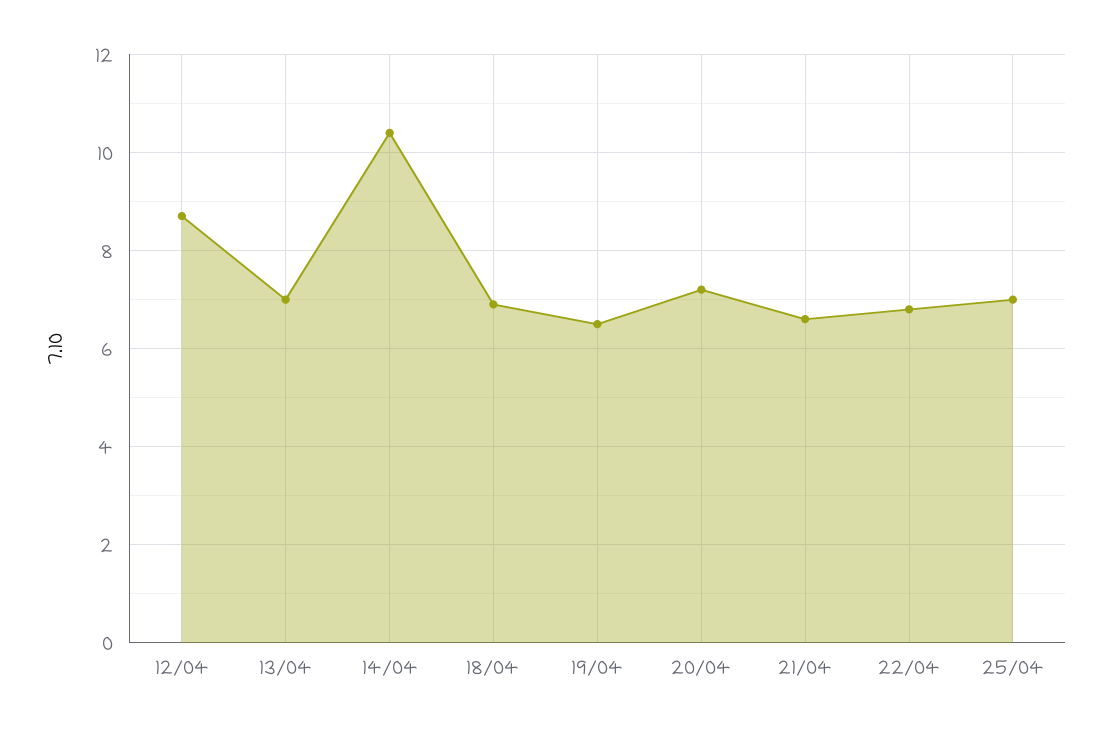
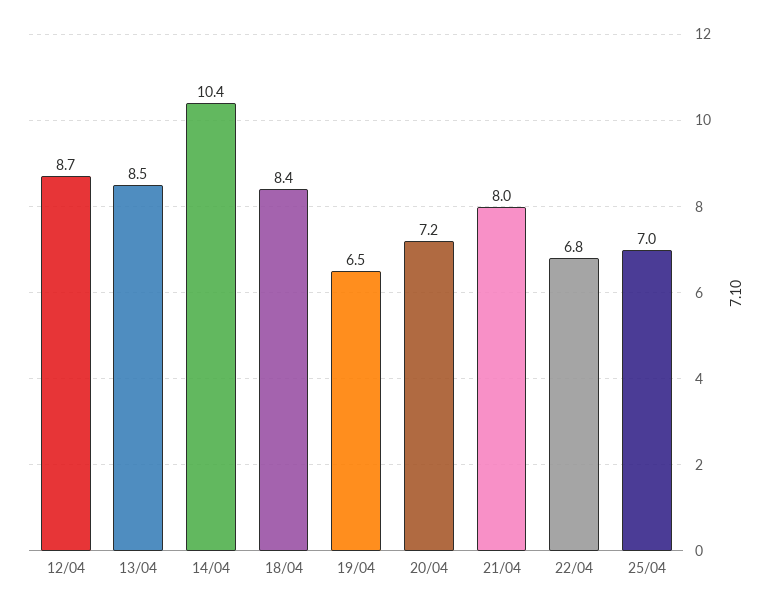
13/04: 7 -> 8.5
18/04: 7 -> 8.4
21/04: 6.5 -> 8

